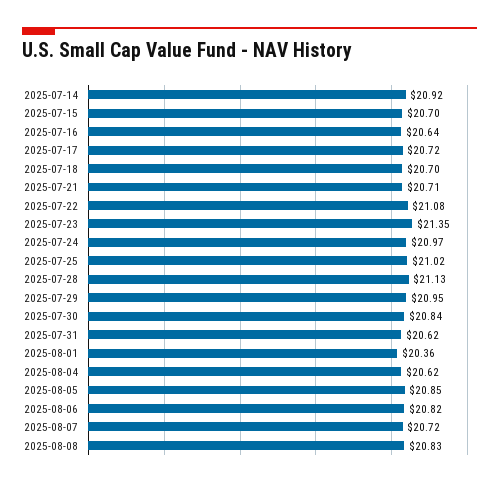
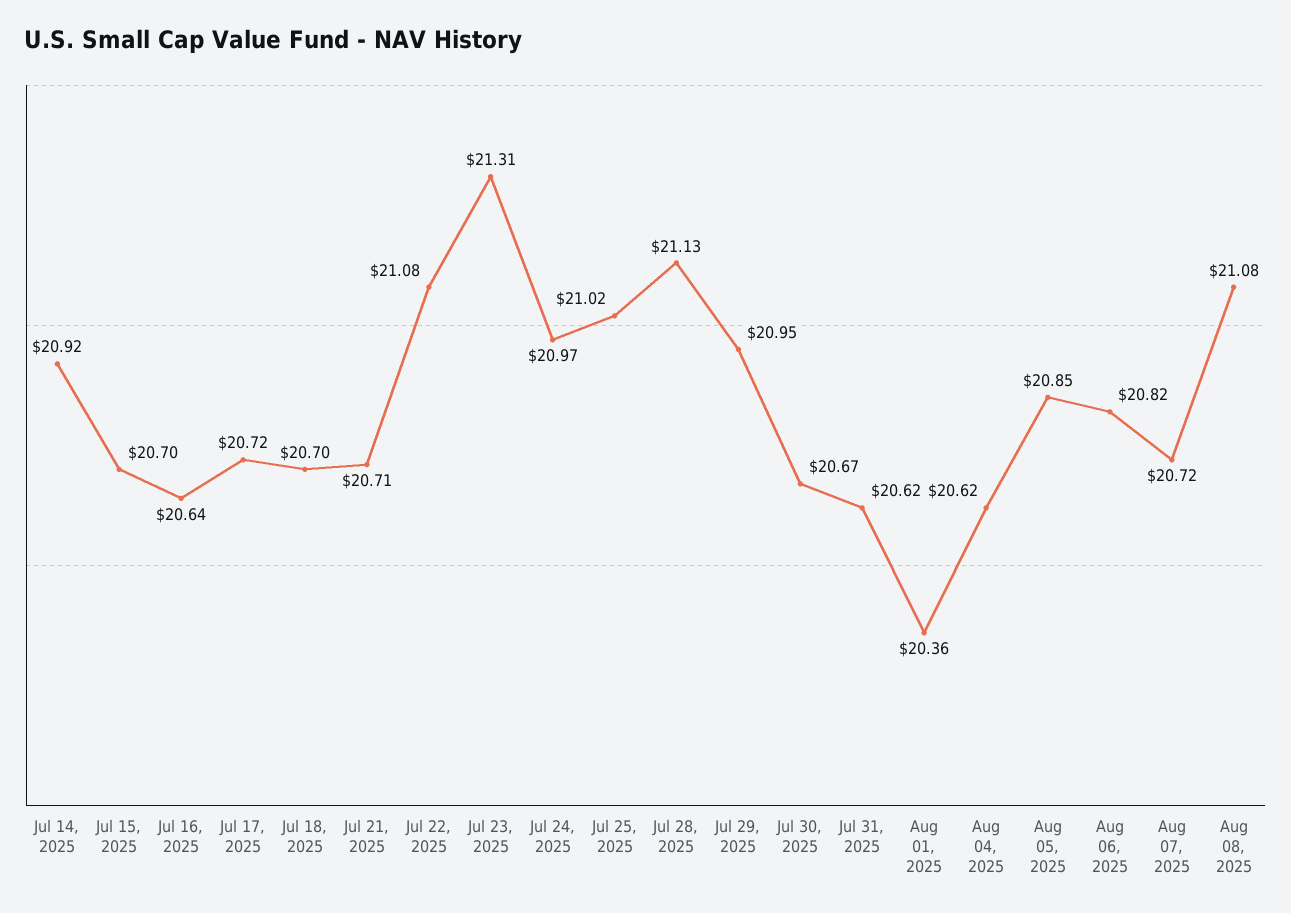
2025-07-23: 21.35 -> 21.31
2025-07-30: 20.84 -> 20.67
2025-08-08: 20.83 -> 21.08

